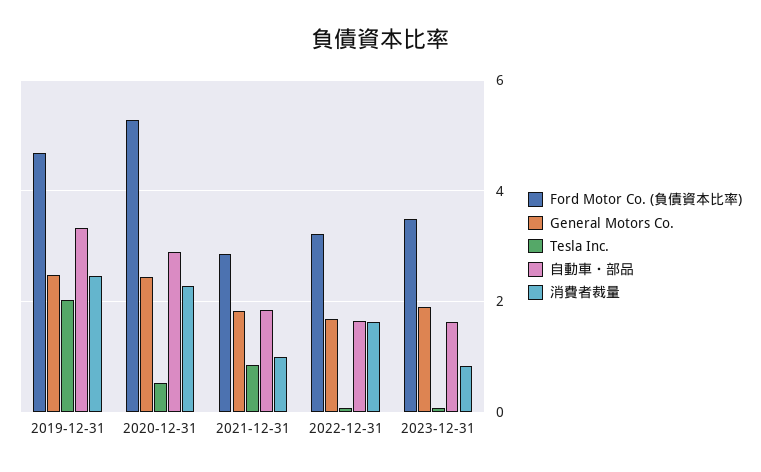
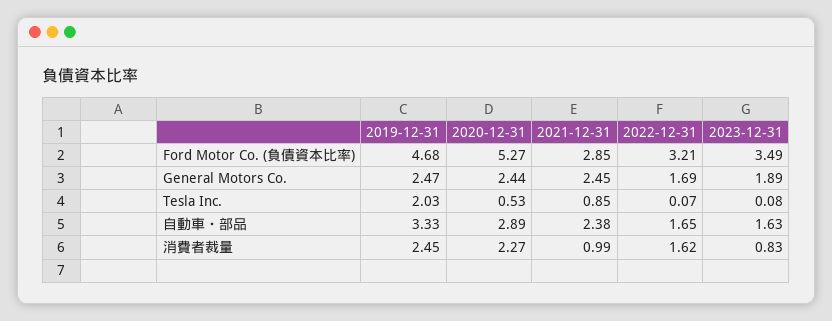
General Motors Co., 2021-12-31: 1.8 -> 2.45
自動車・部品, 2021-12-31: 1.8 -> 2.38

